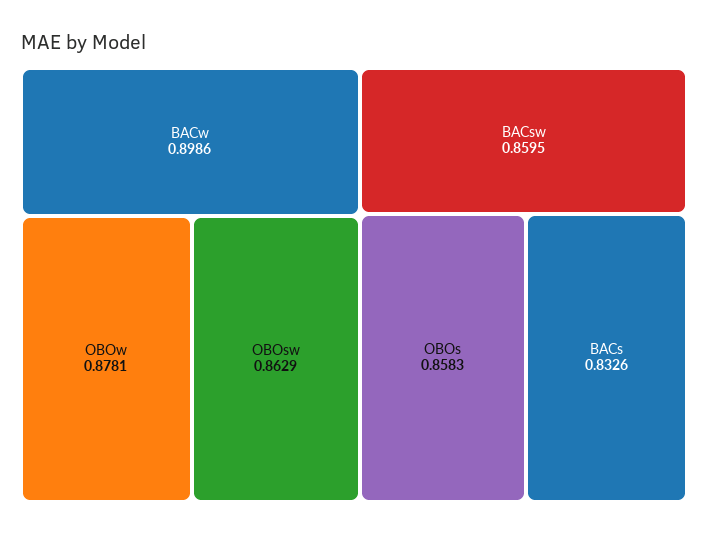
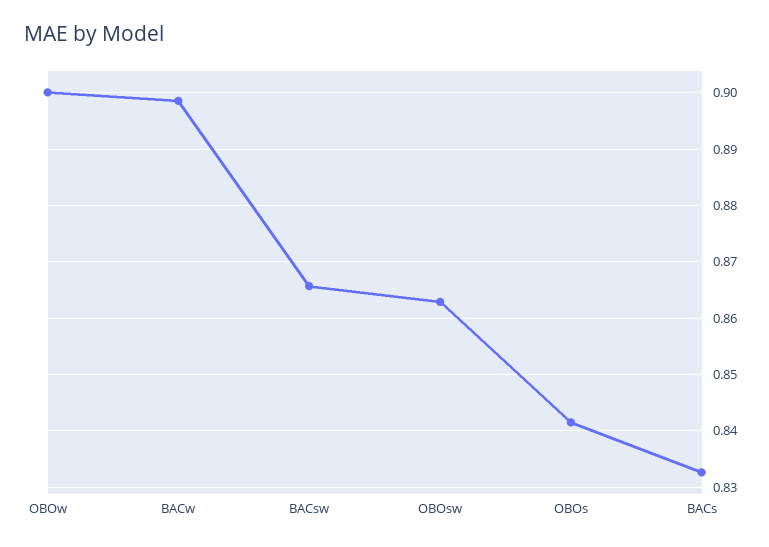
OBOw: 0.8781 -> 0.9
BACsw: 0.8595 -> 0.866
OBOs: 0.8583 -> 0.842

